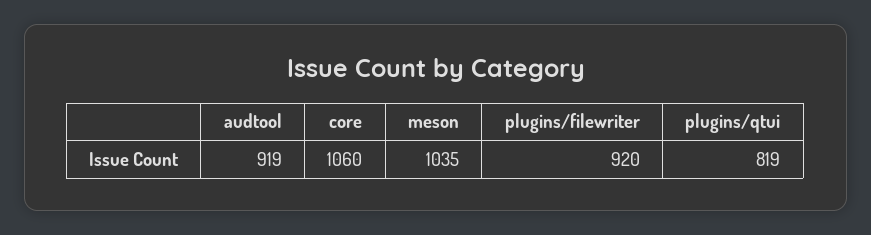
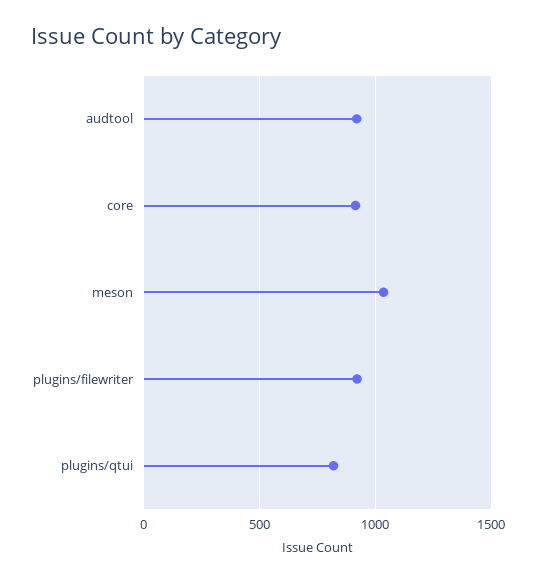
core: 1060 -> 900

